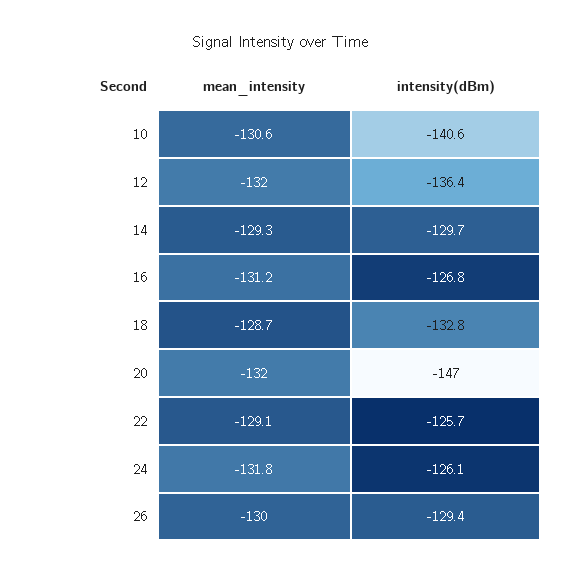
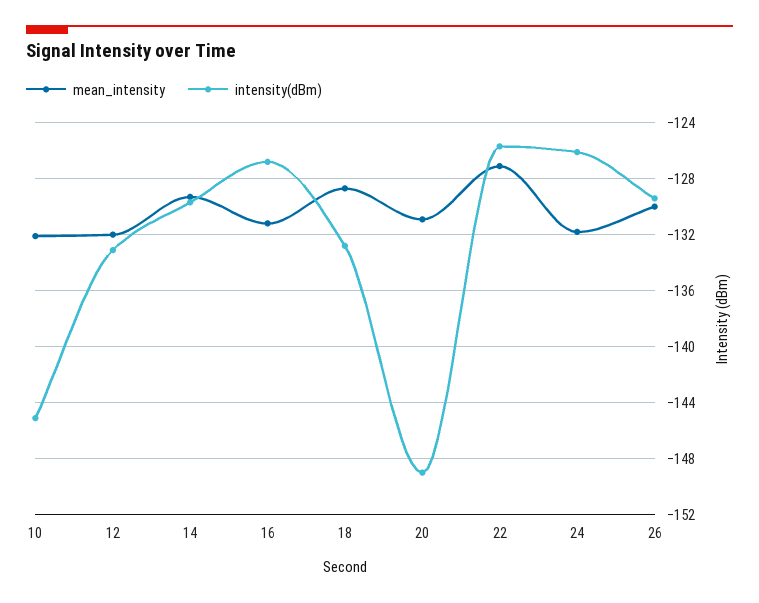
mean_intensity, 10: -130.6 -> -132
intensity(dBm), 10: -140.6 -> -145
intensity(dBm), 12: -136.4 -> -133
mean_intensity, 20: -132 -> -131
intensity(dBm), 20: -147 -> -149
mean_intensity, 22: -129.1 -> -127

